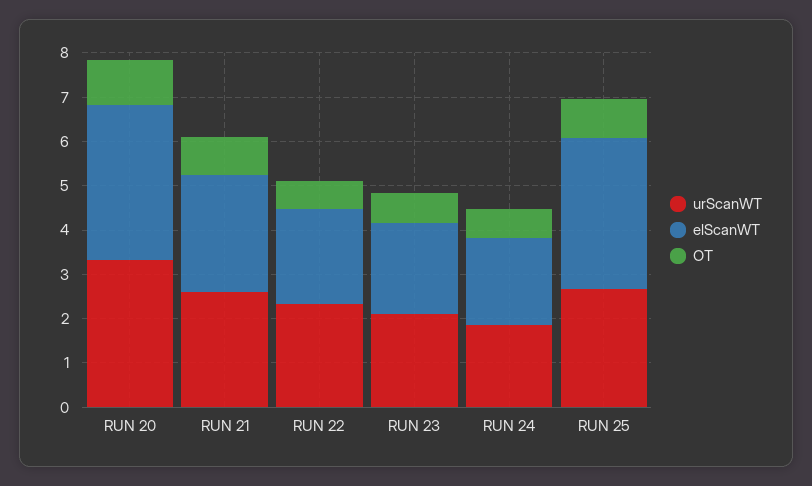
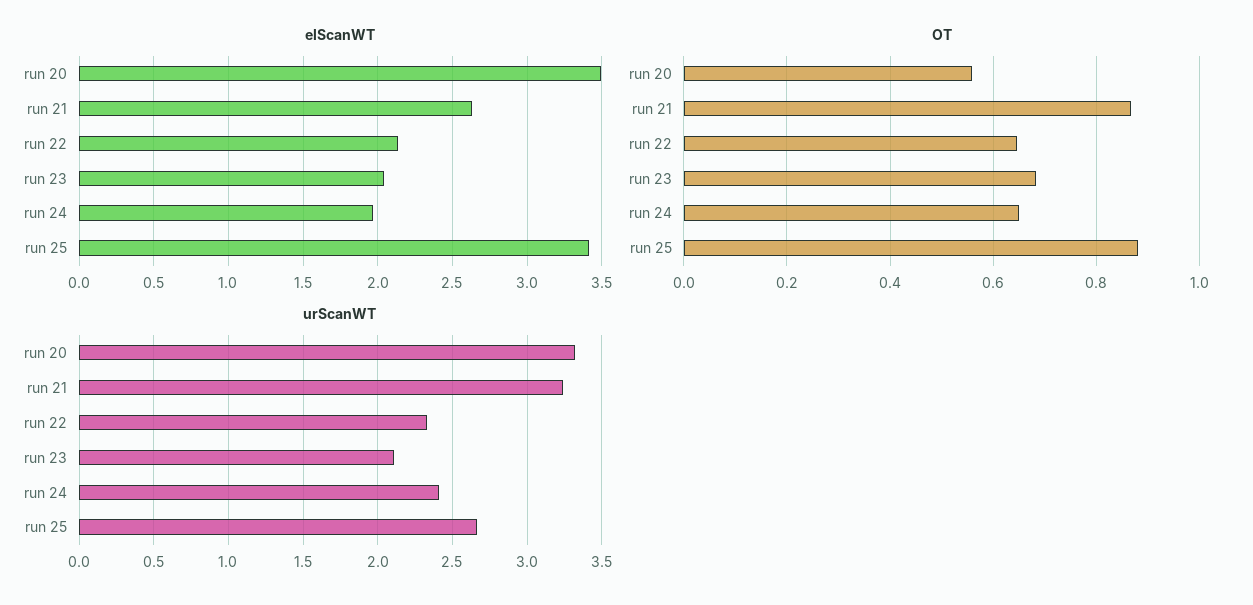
OT, RUN 20: 1 -> 0.56
urScanWT, RUN 21: 2.6 -> 3.25
urScanWT, RUN 24: 1.8 -> 2.4

